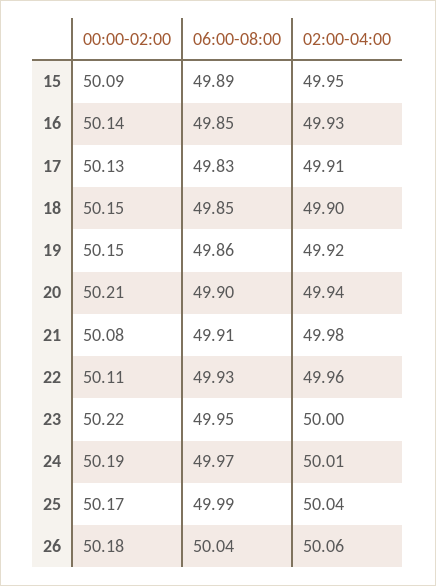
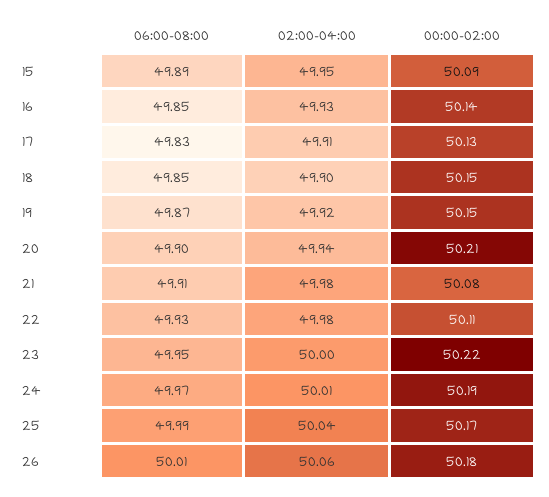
06:00-08:00, 19: 49.86 -> 49.87
02:00-04:00, 22: 49.96 -> 49.98
06:00-08:00, 26: 50.04 -> 50.01

